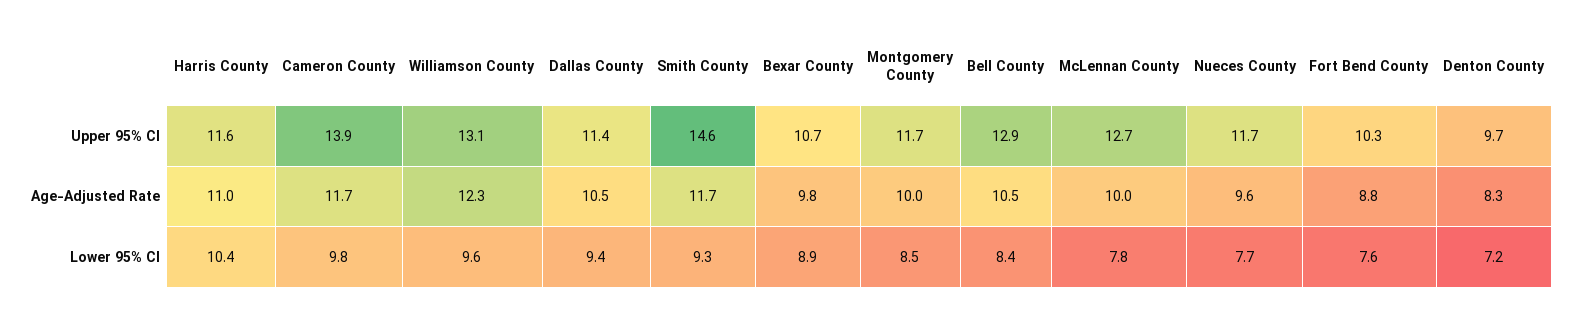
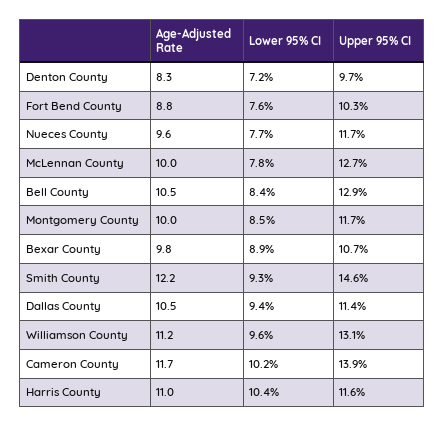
Williamson County, Age-Adjusted Rate: 12.3 -> 11.2
Smith County, Age-Adjusted Rate: 11.7 -> 12.2
Cameron County, Lower 95% CI: 9.8 -> 10.2

